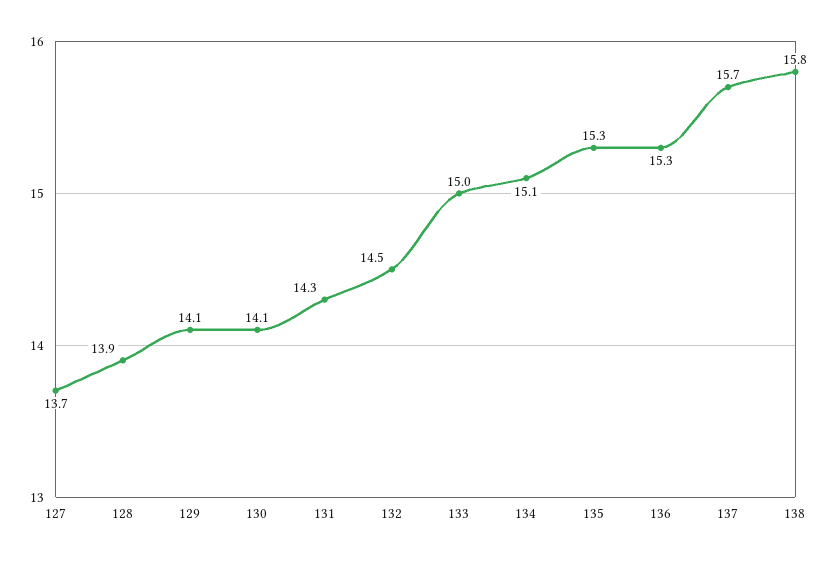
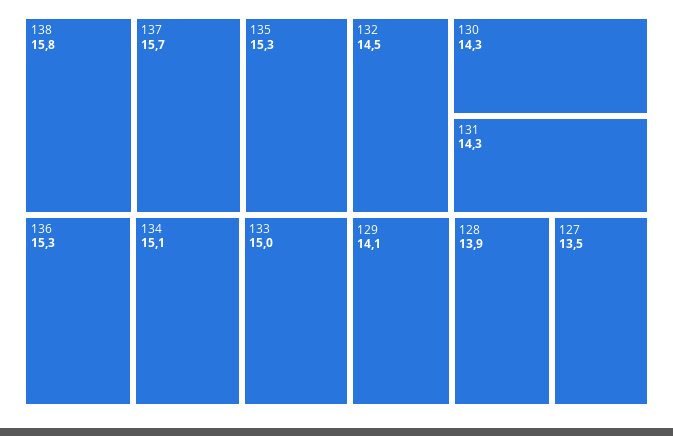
127: 13.7 -> 13.5
130: 14.1 -> 14.3

